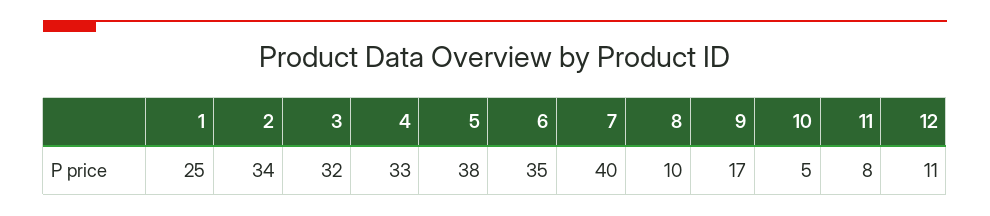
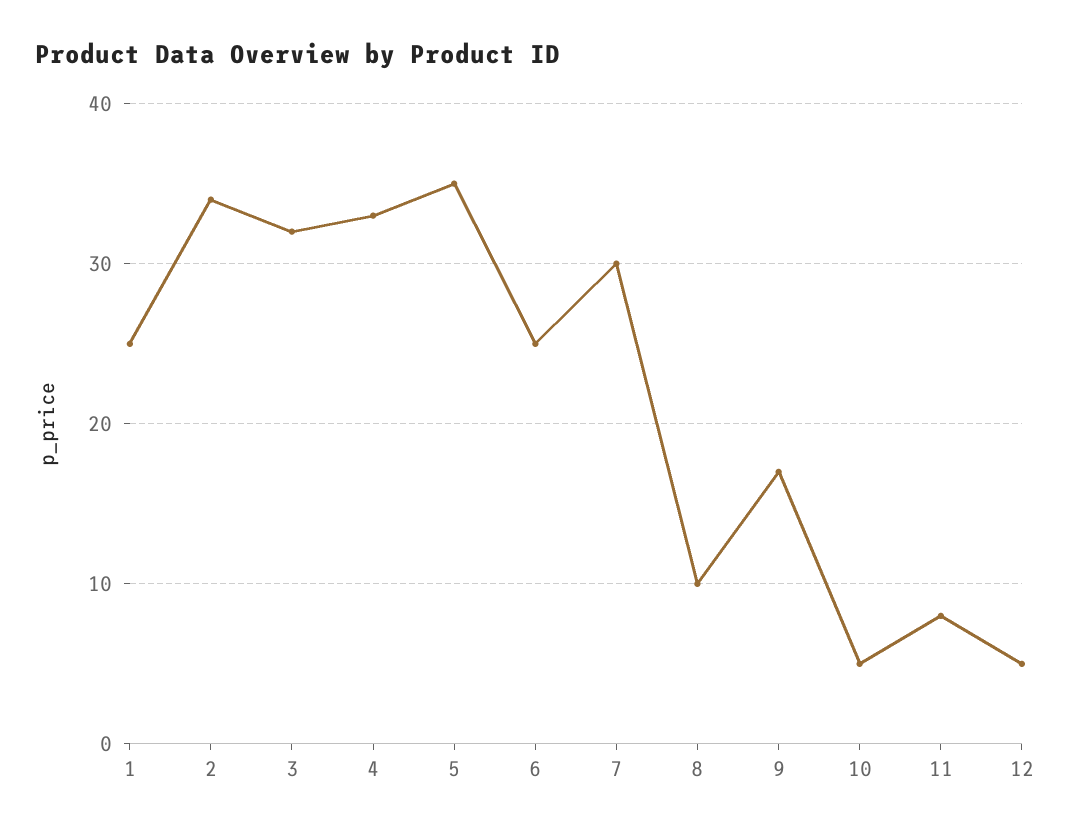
5: 38 -> 35
6: 35 -> 25
7: 40 -> 30
12: 11 -> 5

